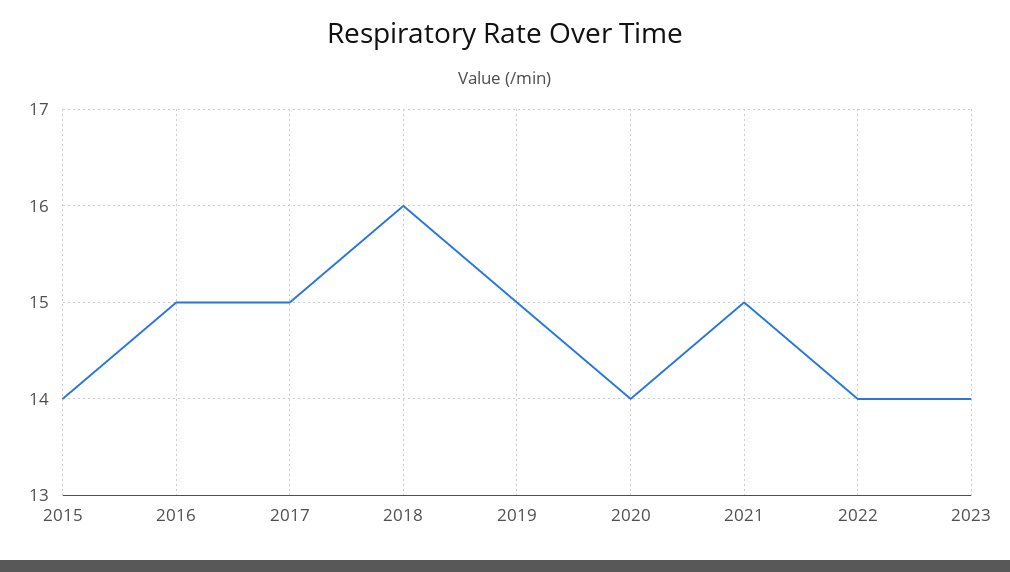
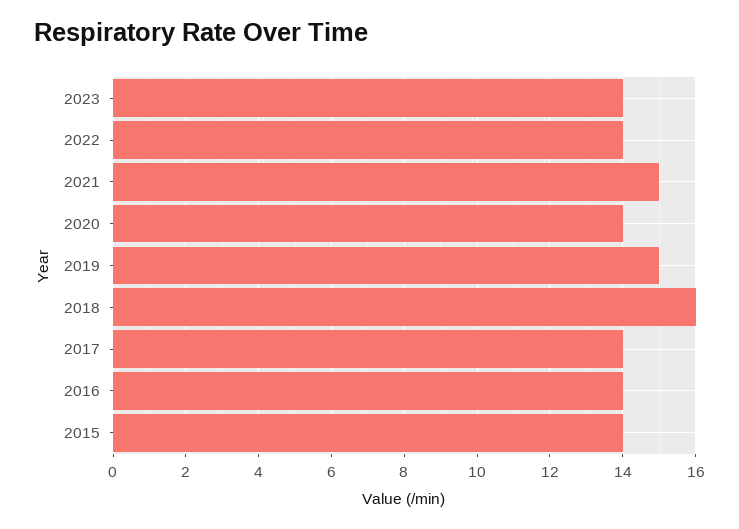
2016: 15 -> 14
2017: 15 -> 14

